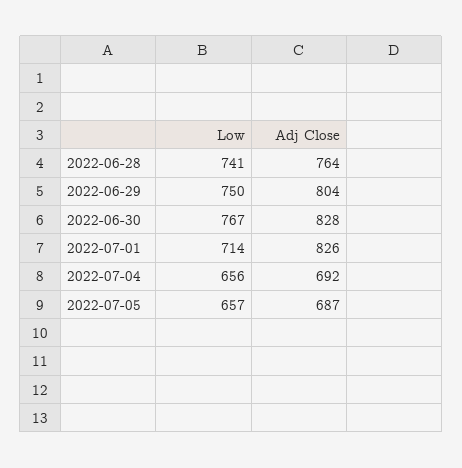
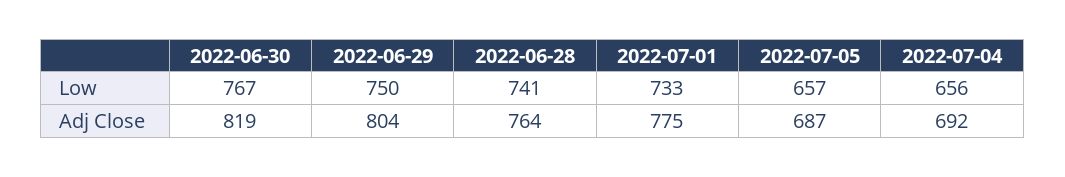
Adj Close, 2022-06-30: 828 -> 819
Low, 2022-07-01: 714 -> 733
Adj Close, 2022-07-01: 826 -> 775

